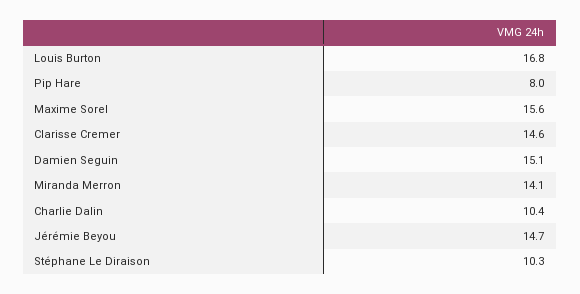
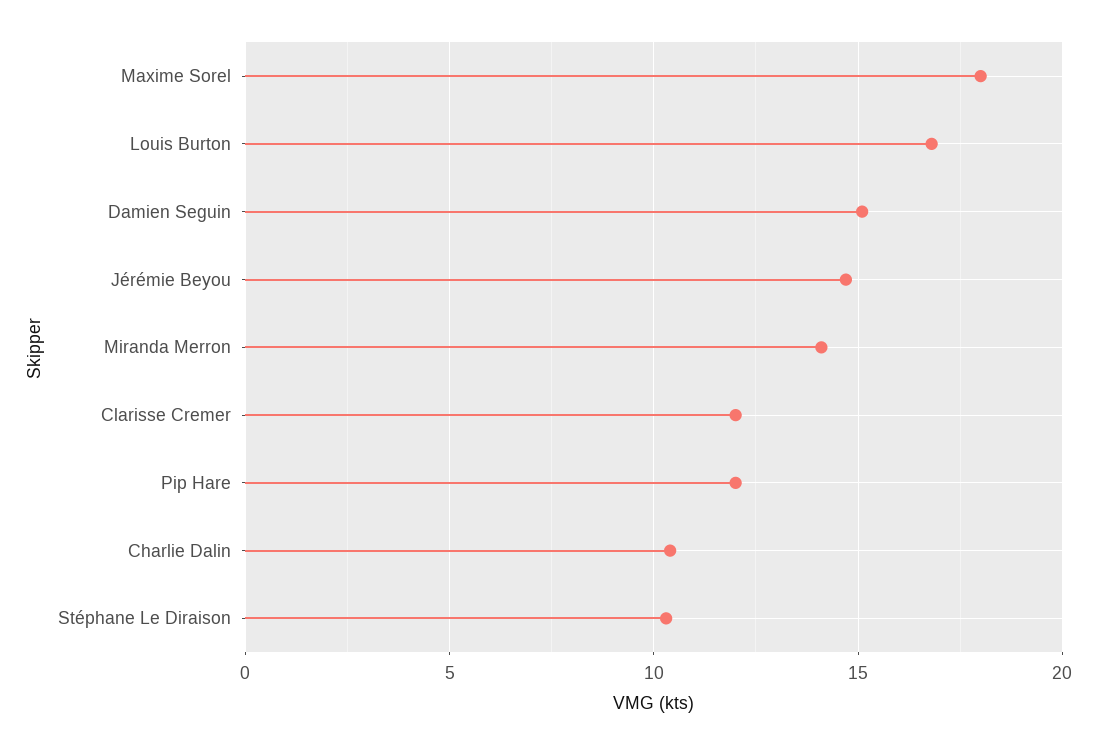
Pip Hare: 8 -> 12
Maxime Sorel: 15.6 -> 18
Clarisse Cremer: 14.6 -> 12

